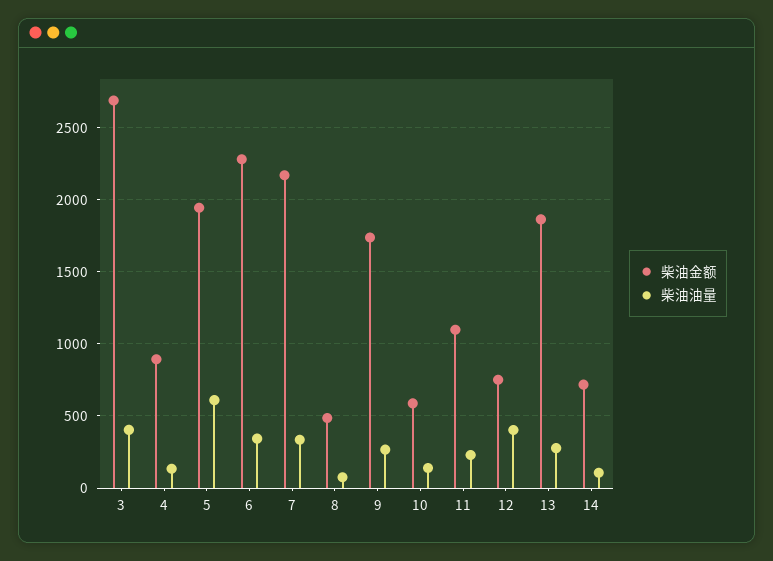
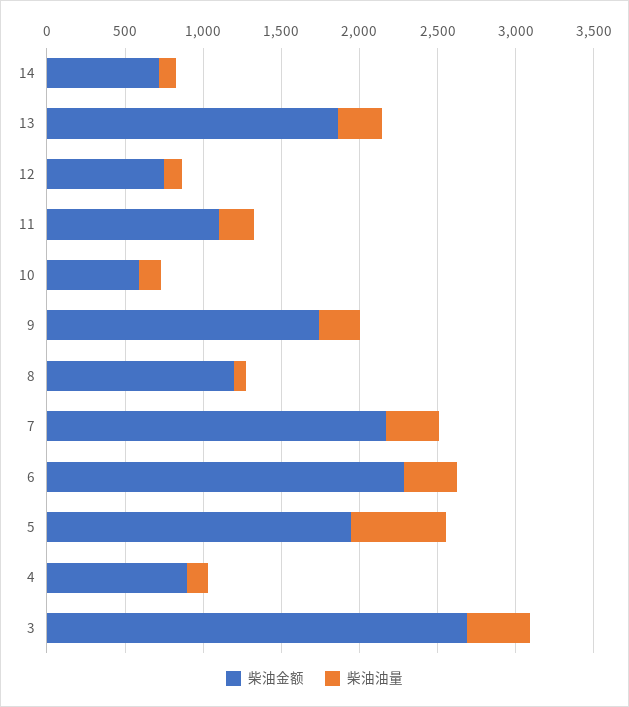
柴油金额, 8: 500 -> 1200
柴油油量, 12: 400 -> 100

